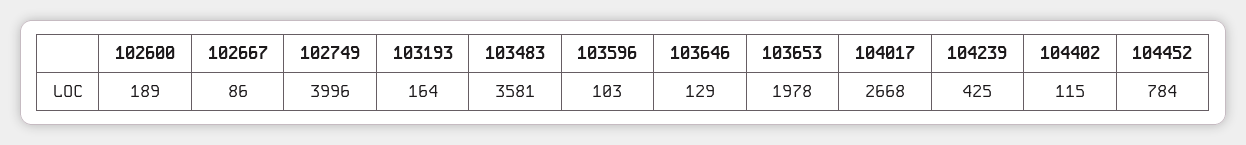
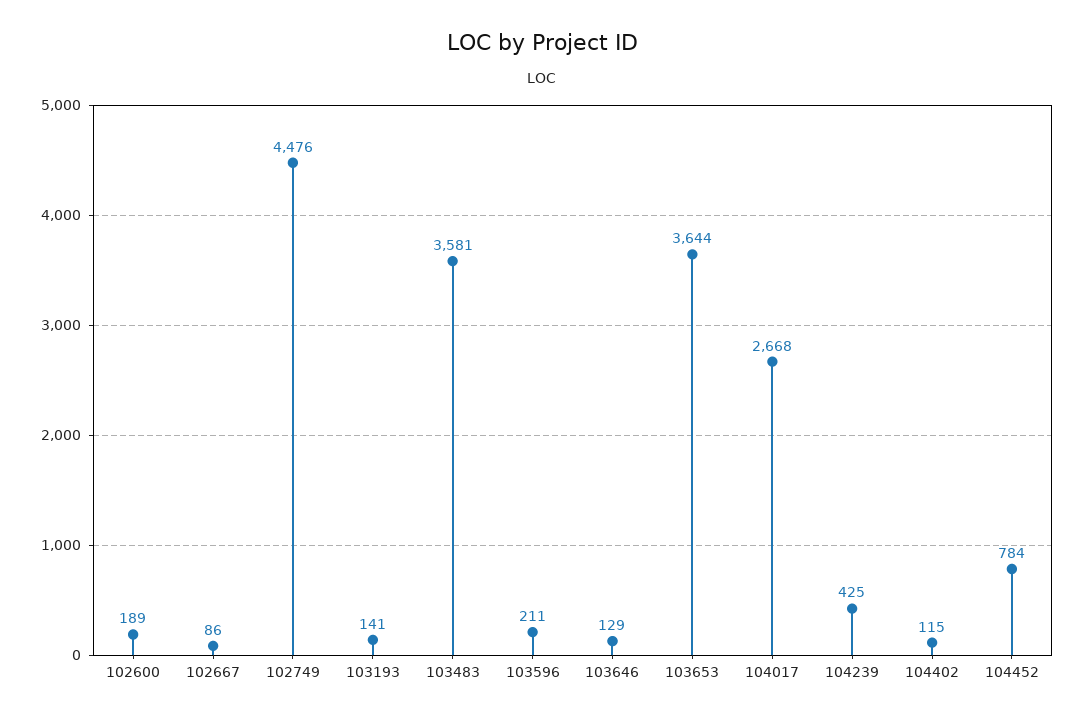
102749: 3996 -> 4476
103193: 164 -> 141
103596: 103 -> 211
103653: 1978 -> 3644

